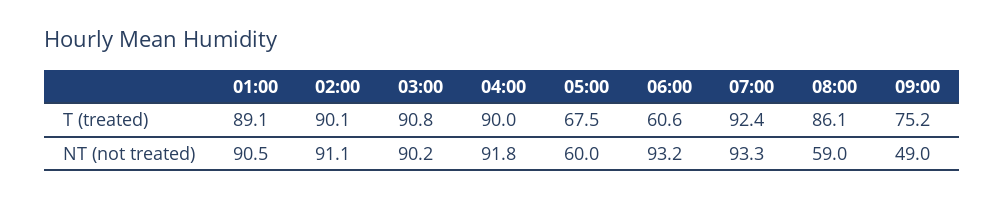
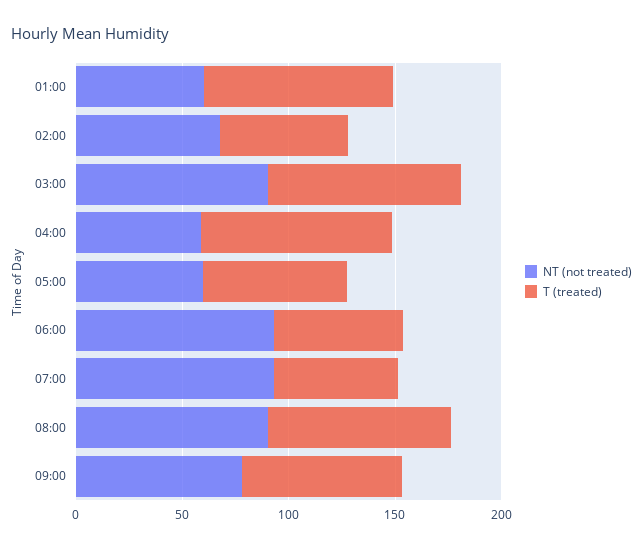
T (treated), 02:00: 90.1 -> 60
T (treated), 07:00: 92.4 -> 60
NT (not treated), 01:00: 90.5 -> 60
NT (not treated), 02:00: 91.1 -> 70
NT (not treated), 04:00: 91.8 -> 60
NT (not treated), 08:00: 59 -> 90
NT (not treated), 09:00: 49 -> 80

